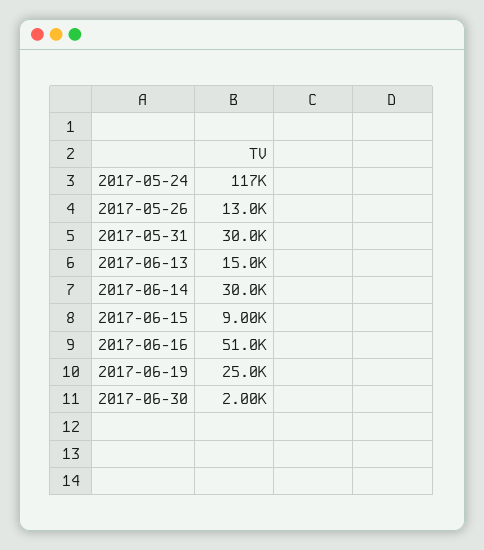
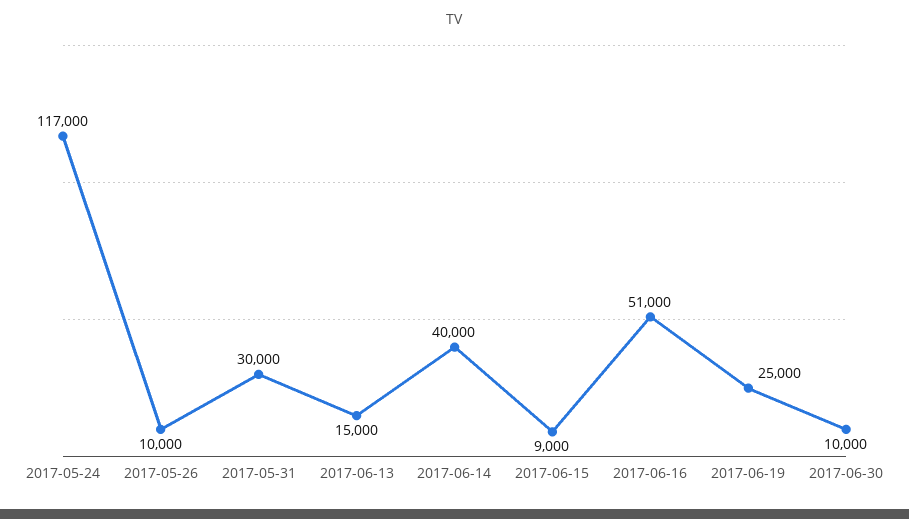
2017-05-26: 13000 -> 10000
2017-06-14: 30000 -> 40000
2017-06-30: 2000 -> 10000

